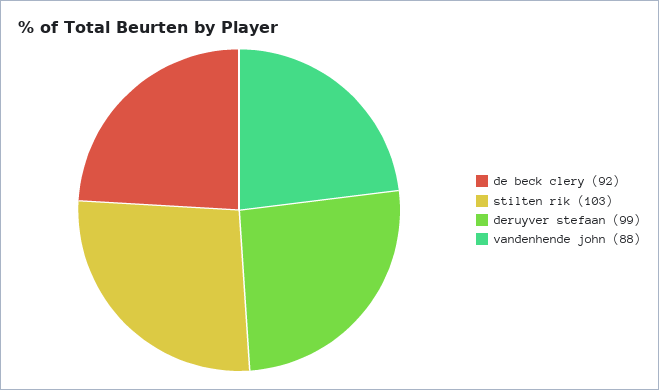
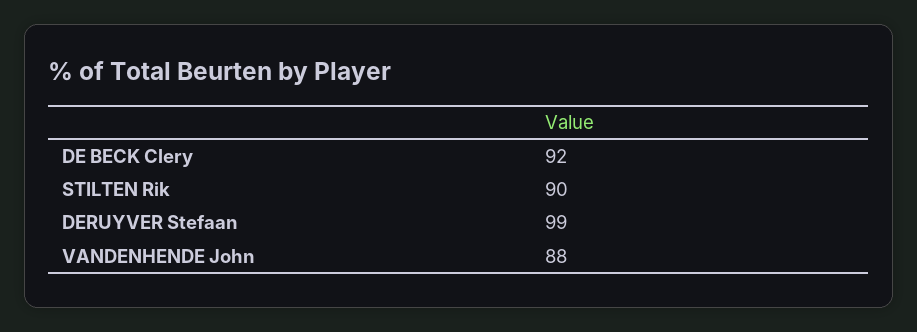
stilten rik: 103 -> 90

